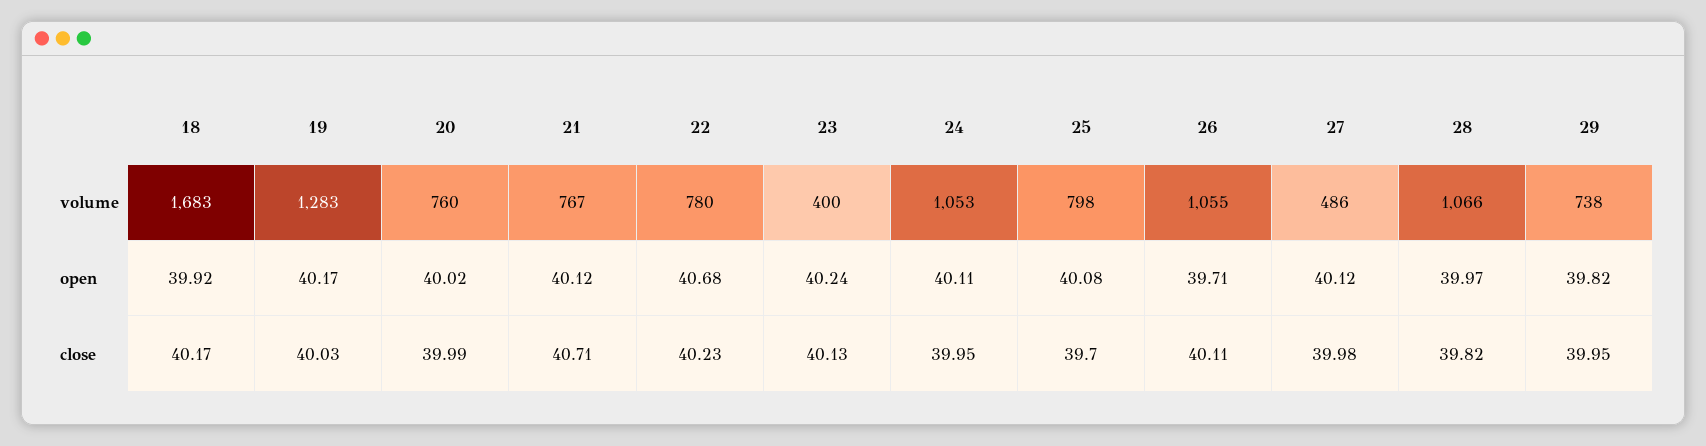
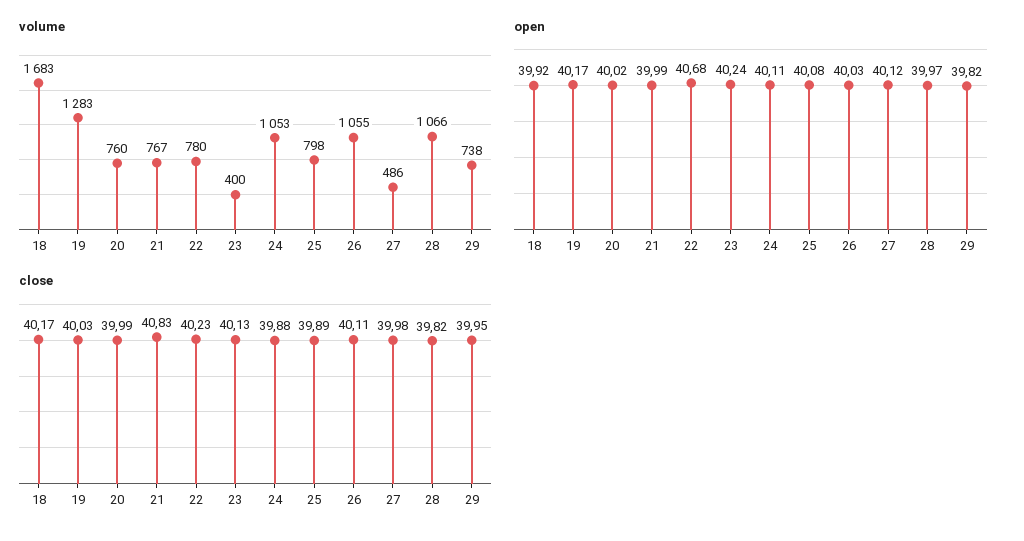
open, 21: 40.12 -> 39.99
open, 26: 39.71 -> 40.03
close, 21: 40.71 -> 40.83
close, 24: 39.95 -> 39.88
close, 25: 39.7 -> 39.89

